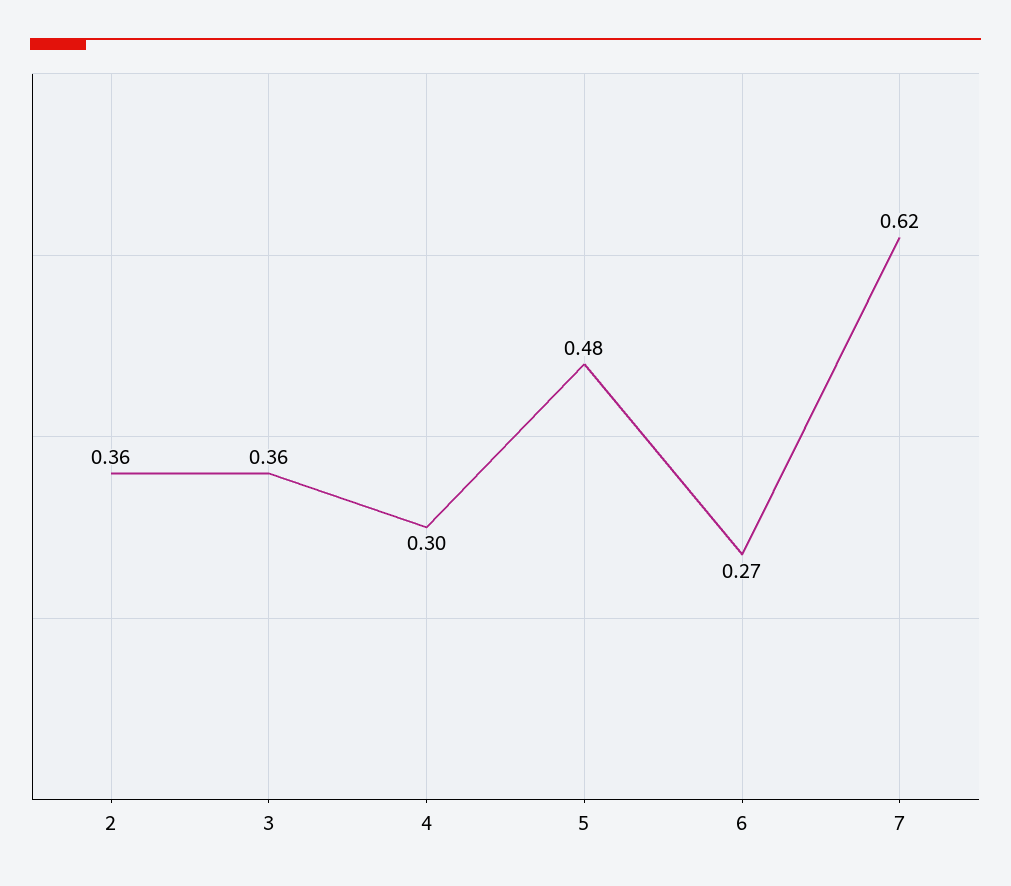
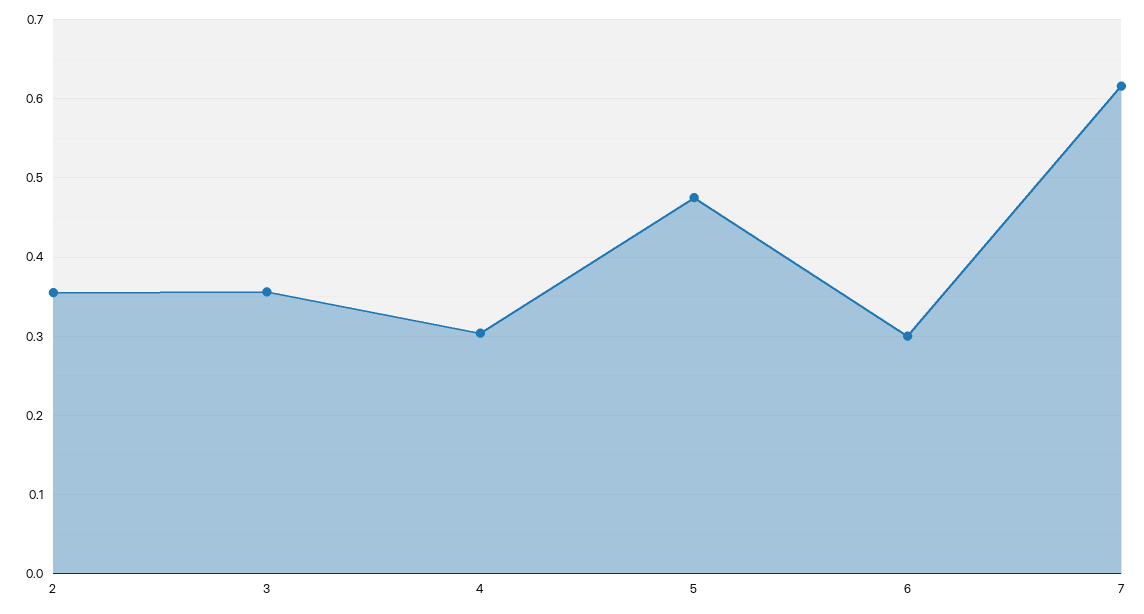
6: 0.27 -> 0.3

